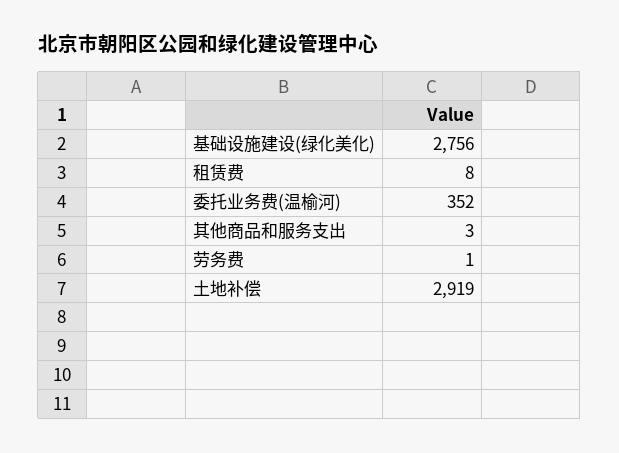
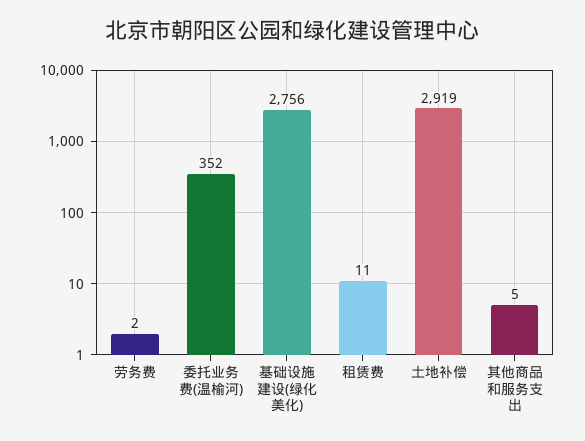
租赁费: 8 -> 11
其他商品和服务支出: 3 -> 5
劳务费: 1 -> 2

